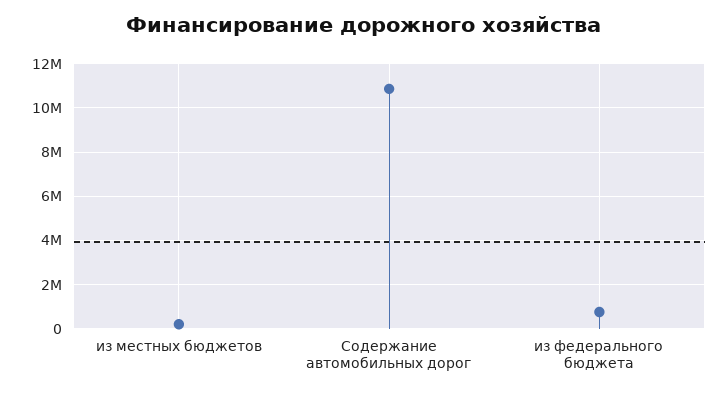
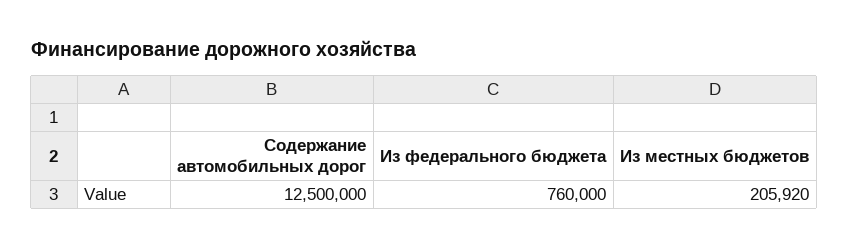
Содержание автомобильных дорог: 11000000 -> 12500000

